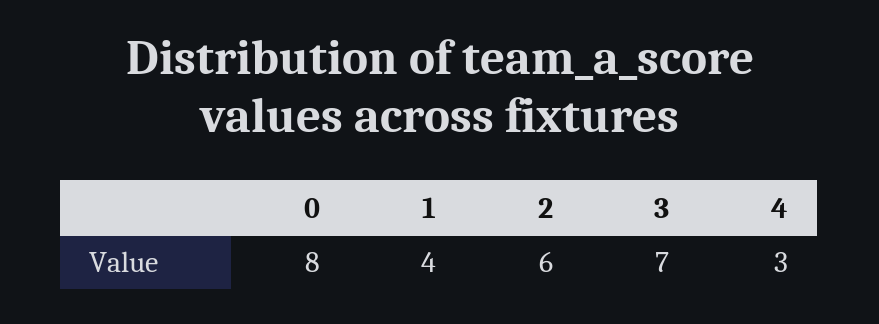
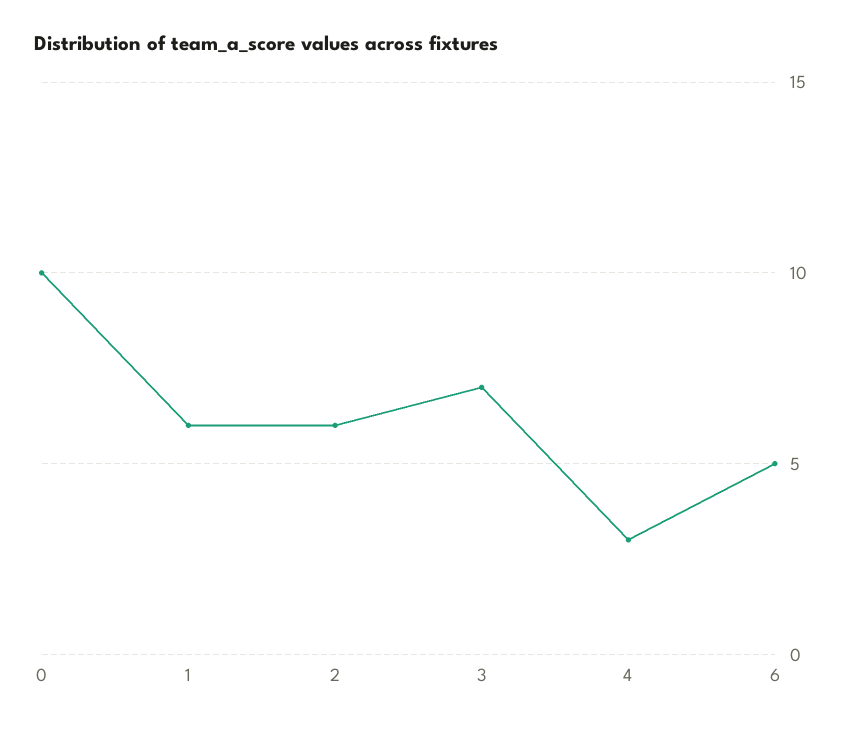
0: 8 -> 10
1: 4 -> 6
6: none -> 5

